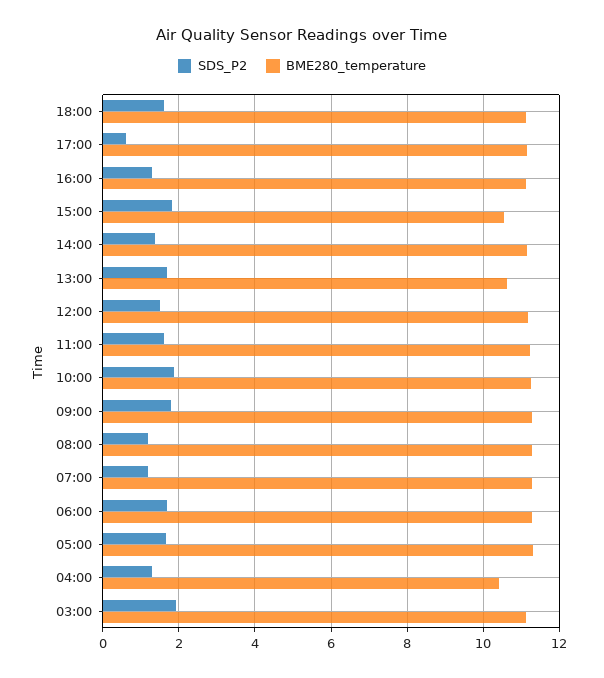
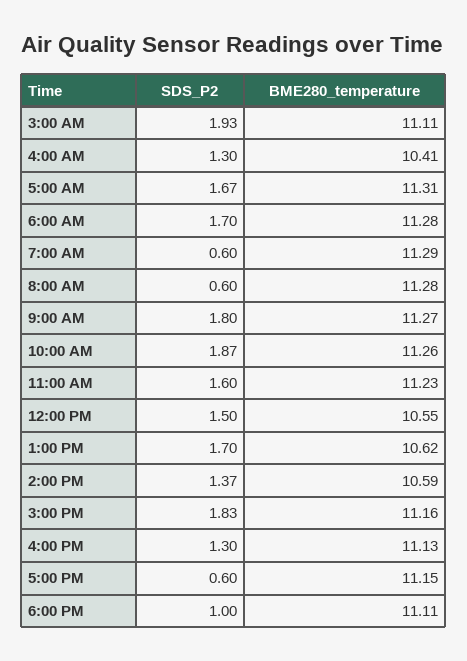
SDS_P2, 18:00: 1.6 -> 1
BME280_temperature, 15:00: 10.6 -> 11.16
BME280_temperature, 14:00: 11.2 -> 10.59
BME280_temperature, 12:00: 11.2 -> 10.55
SDS_P2, 08:00: 1.2 -> 0.6
SDS_P2, 07:00: 1.2 -> 0.6

